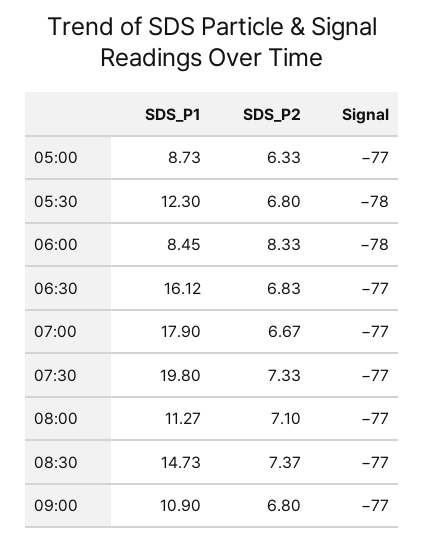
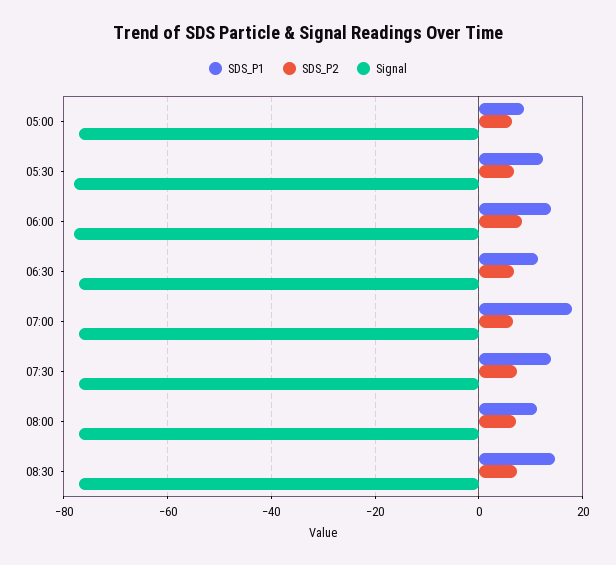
SDS_P1, 06:00: 8.45 -> 14
SDS_P1, 06:30: 16.12 -> 12
SDS_P1, 07:30: 19.8 -> 14
SDS_P1, 09:00: 10.9 -> none
SDS_P2, 09:00: 6.8 -> none
Signal, 09:00: -77 -> none

